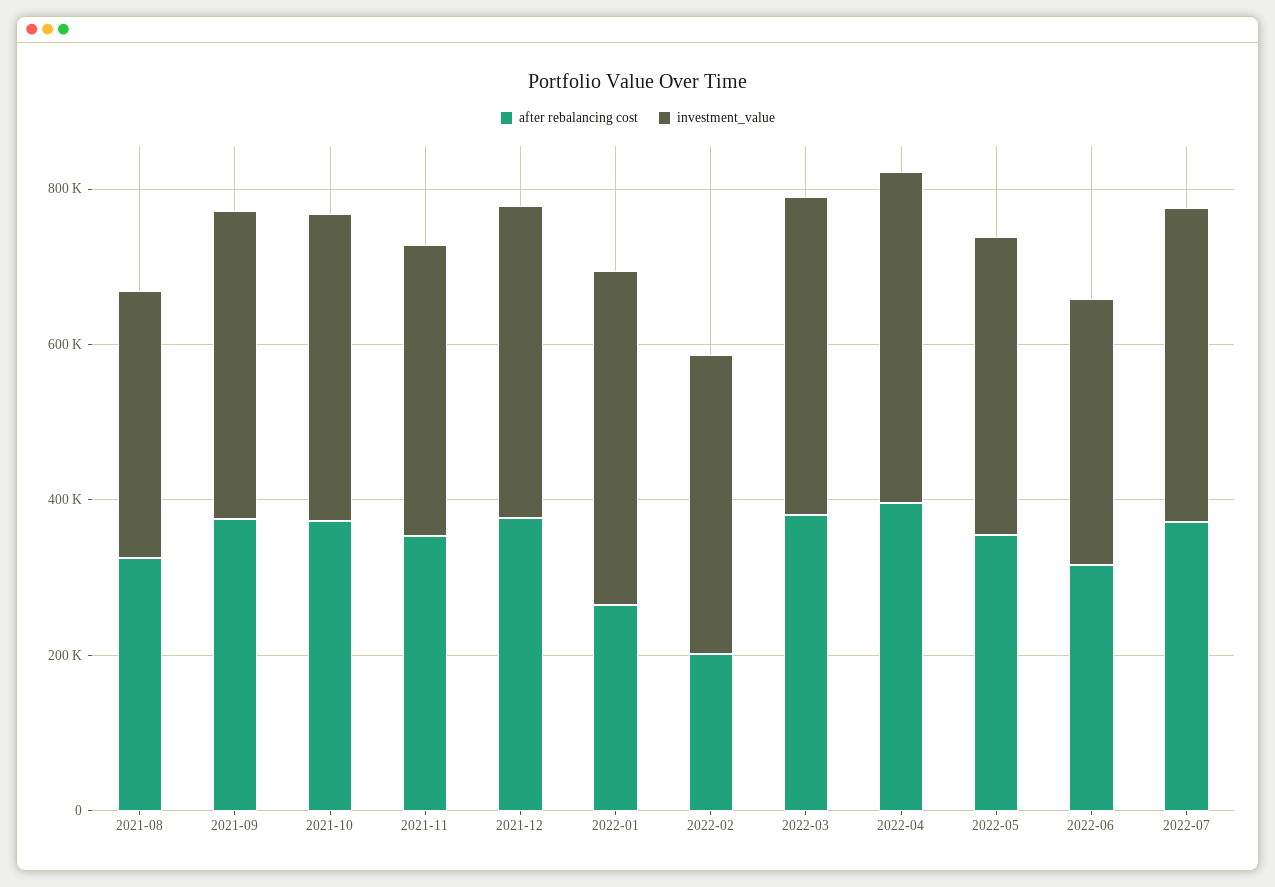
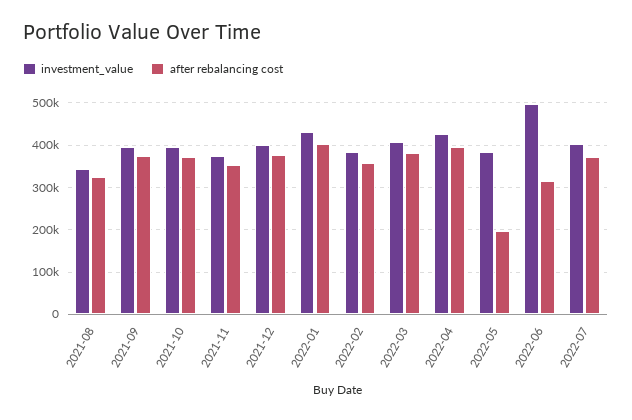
after rebalancing cost, 2022-01: 250000 -> 400000
after rebalancing cost, 2022-02: 200000 -> 360000
after rebalancing cost, 2022-05: 350000 -> 200000
investment_value, 2022-06: 350000 -> 500000

